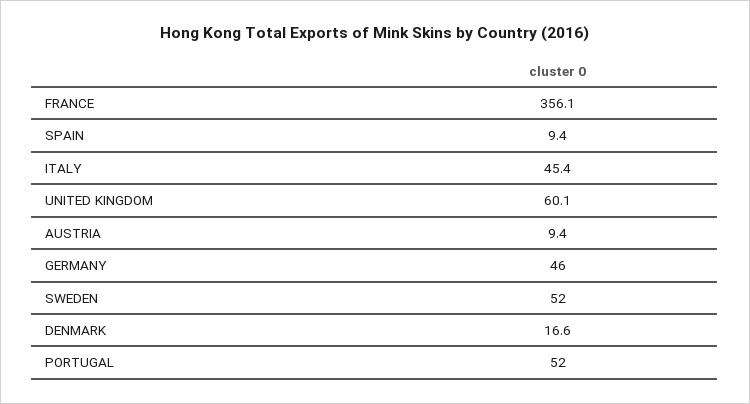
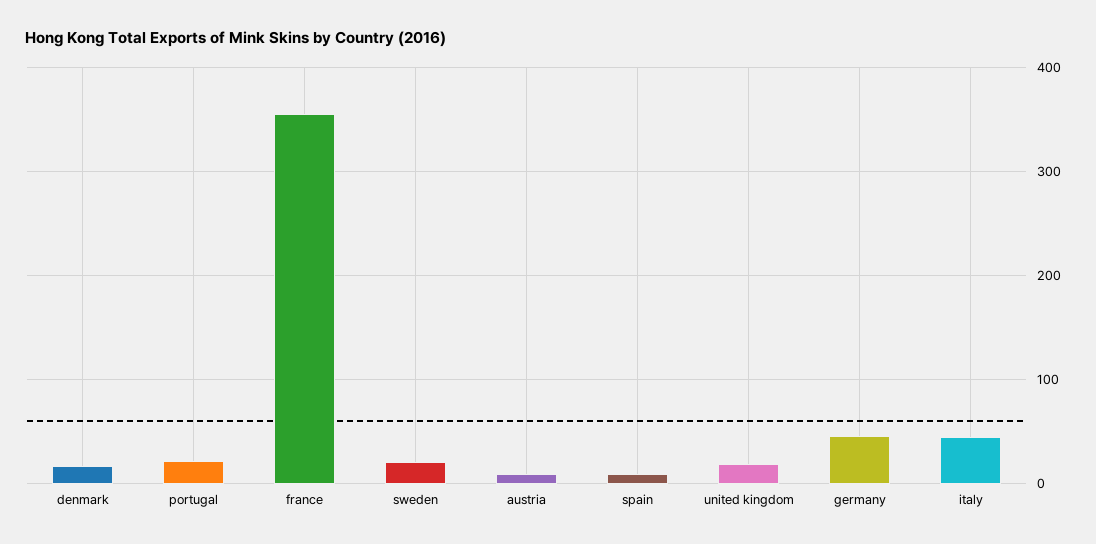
UNITED KINGDOM: 60.1 -> 20
SWEDEN: 52 -> 20
PORTUGAL: 52 -> 20

